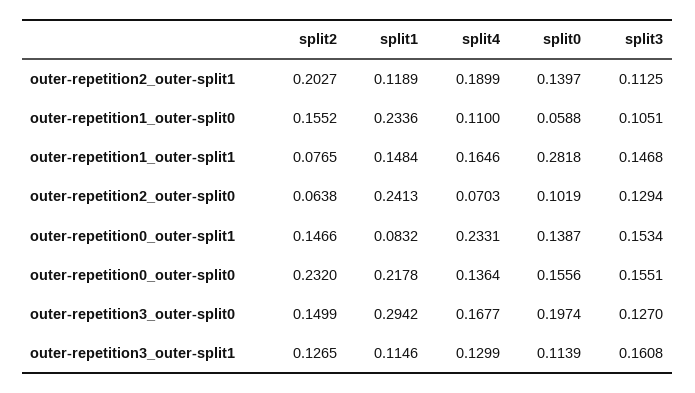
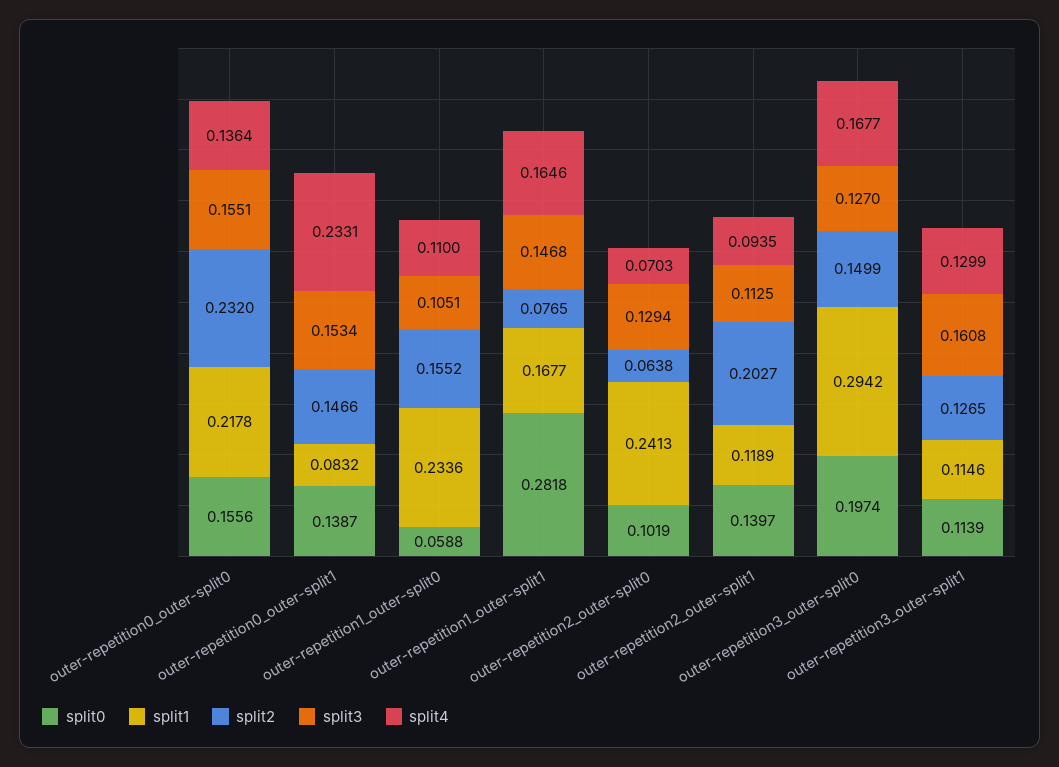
split4, outer-repetition2_outer-split1: 0.1899 -> 0.0935
split1, outer-repetition1_outer-split1: 0.1484 -> 0.1677

